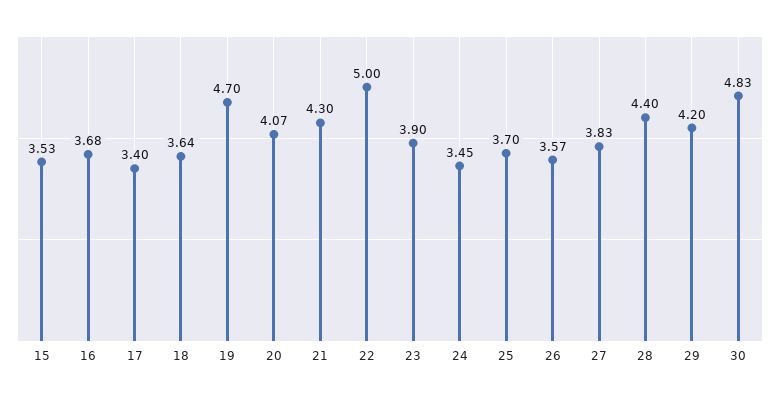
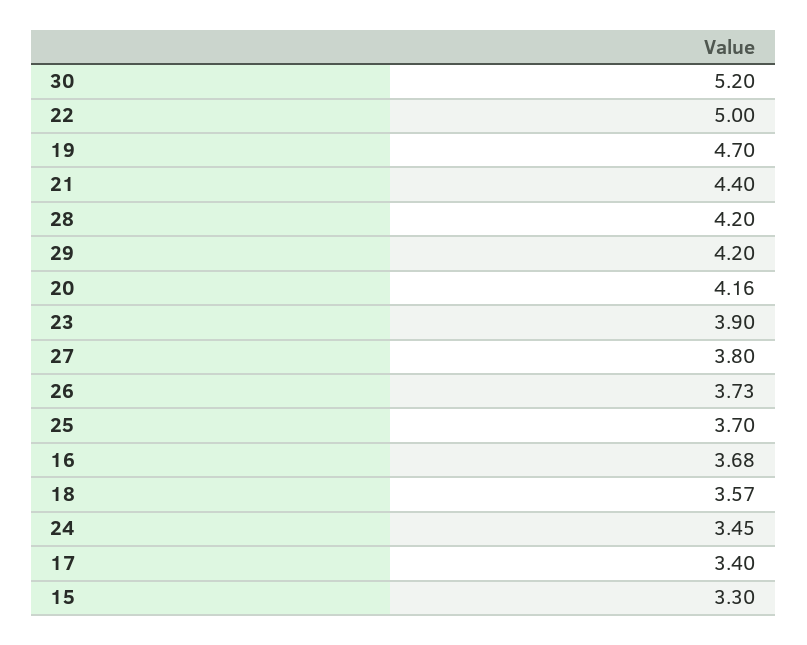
15: 3.53 -> 3.3
18: 3.64 -> 3.57
20: 4.07 -> 4.16
21: 4.3 -> 4.4
26: 3.57 -> 3.73
27: 3.83 -> 3.8
28: 4.4 -> 4.2
30: 4.83 -> 5.2

